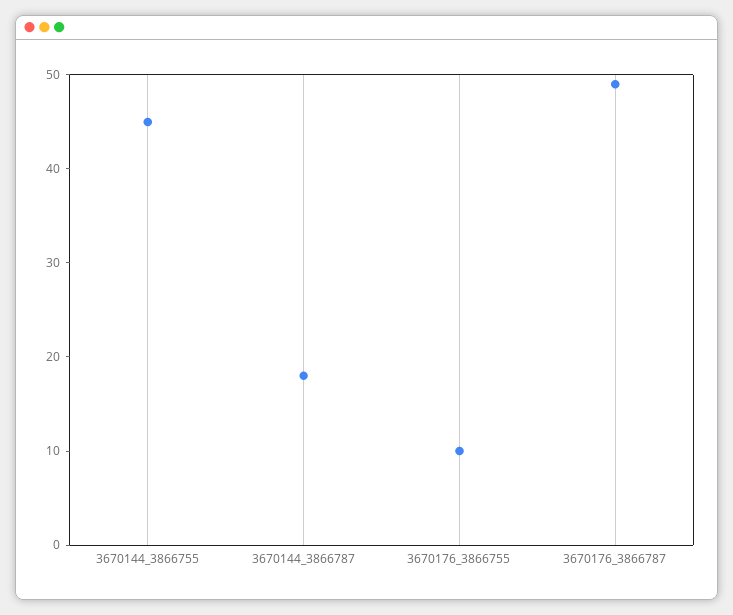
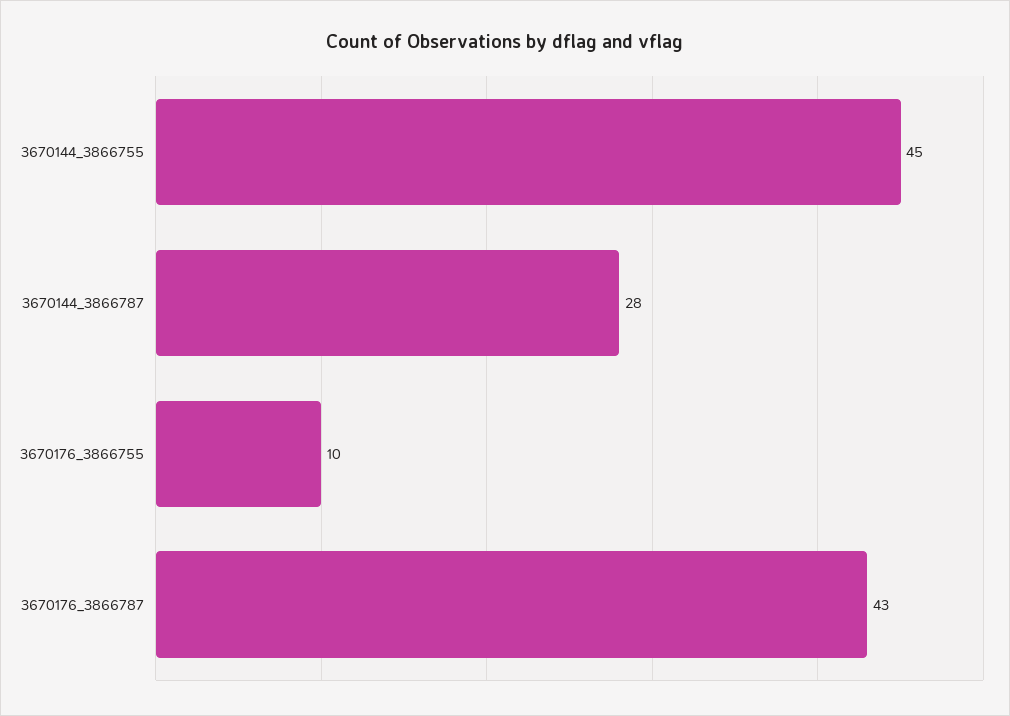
3670144_3866787: 18 -> 28
3670176_3866787: 49 -> 43

